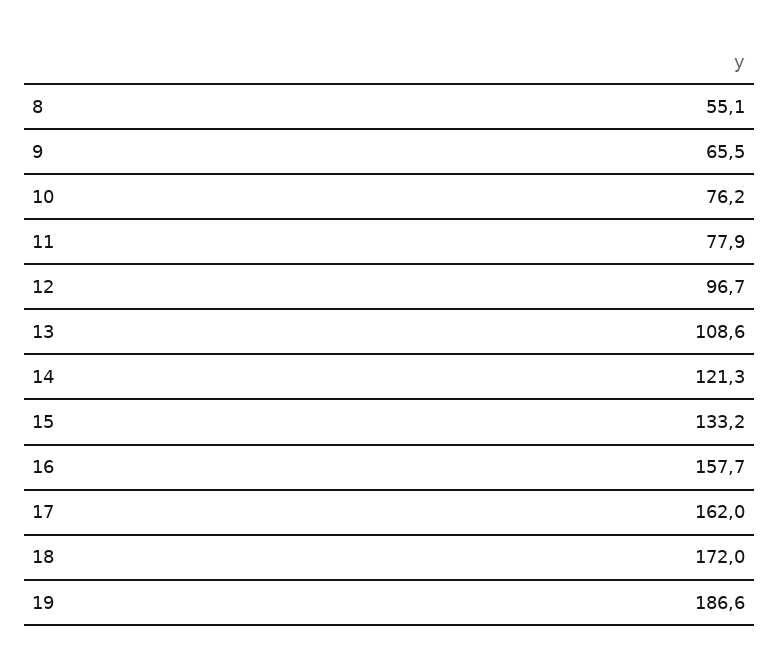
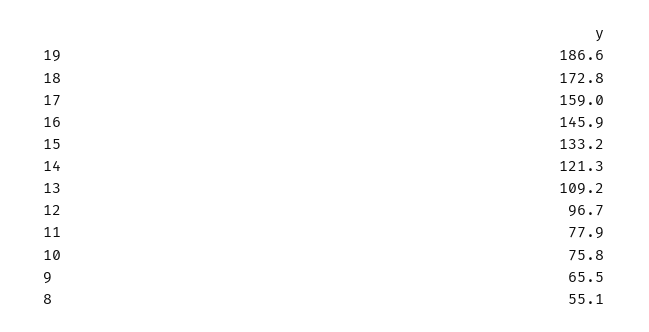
10: 76.2 -> 75.8
13: 108.6 -> 109.2
16: 157.7 -> 145.9
17: 162 -> 159
18: 172 -> 172.8

